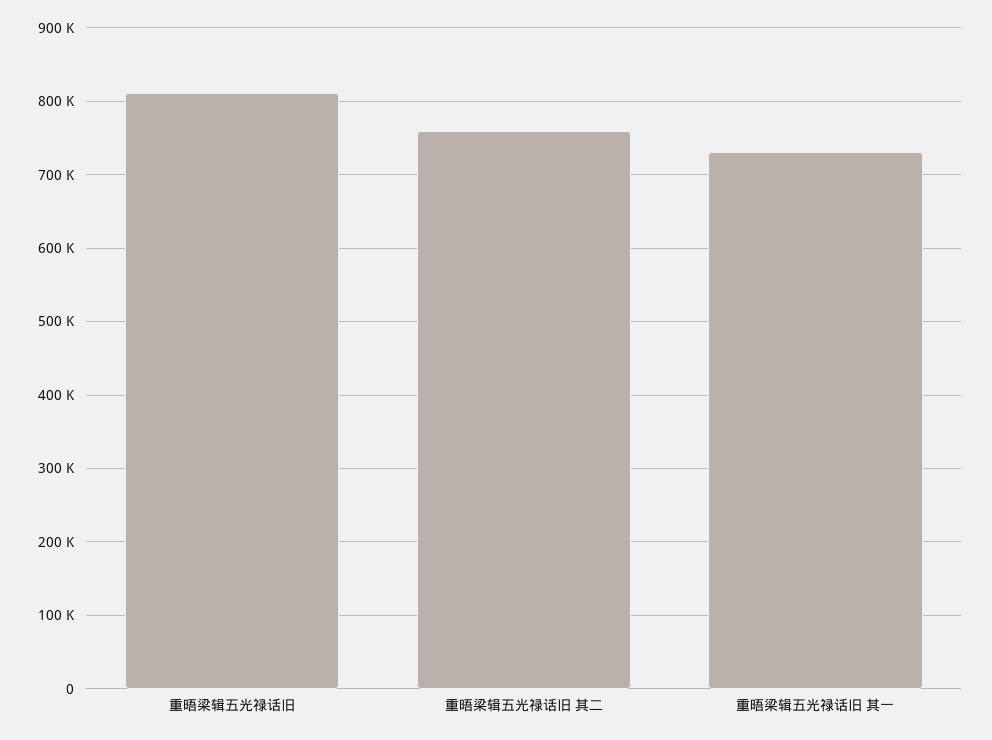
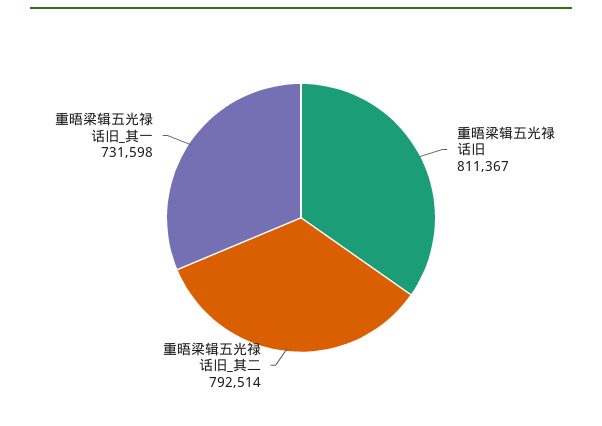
重晤梁辑五光禄话旧 其二: 760000 -> 792514

